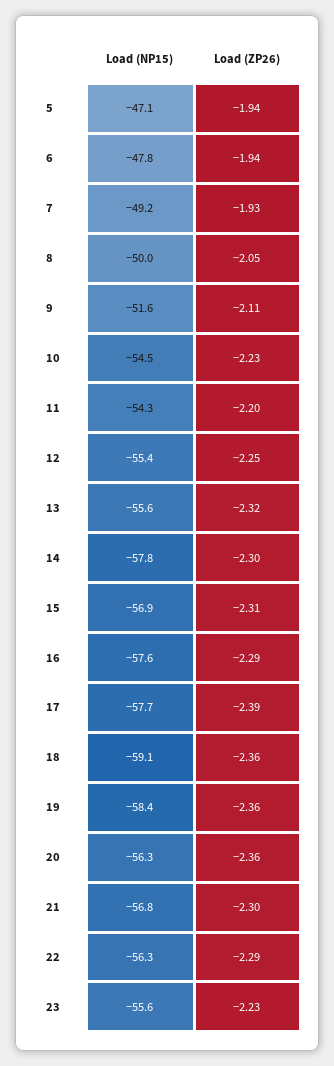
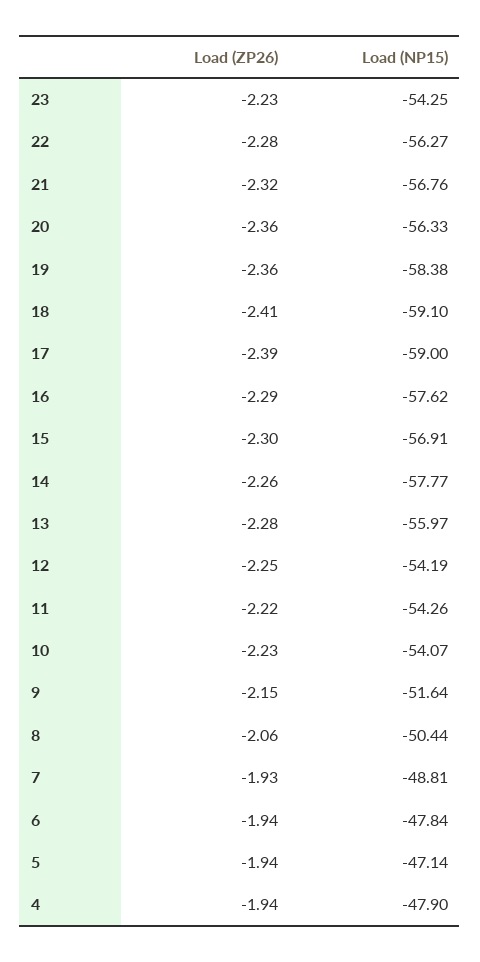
Load (NP15), 7: -49.2 -> -48.81
Load (NP15), 8: -50 -> -50.44
Load (ZP26), 8: -2.05 -> -2.06
Load (ZP26), 9: -2.11 -> -2.15
Load (NP15), 10: -54.5 -> -54.07
Load (ZP26), 11: -2.2 -> -2.22
Load (NP15), 12: -55.4 -> -54.19
Load (NP15), 13: -55.6 -> -55.97
Load (ZP26), 13: -2.32 -> -2.28
Load (ZP26), 14: -2.3 -> -2.26
Load (ZP26), 15: -2.31 -> -2.3
Load (NP15), 17: -57.7 -> -59
Load (ZP26), 18: -2.36 -> -2.41
Load (ZP26), 21: -2.3 -> -2.32
Load (ZP26), 22: -2.29 -> -2.28
Load (NP15), 23: -55.6 -> -54.25
Load (ZP26), 4: none -> -1.94
Load (NP15), 4: none -> -47.9

